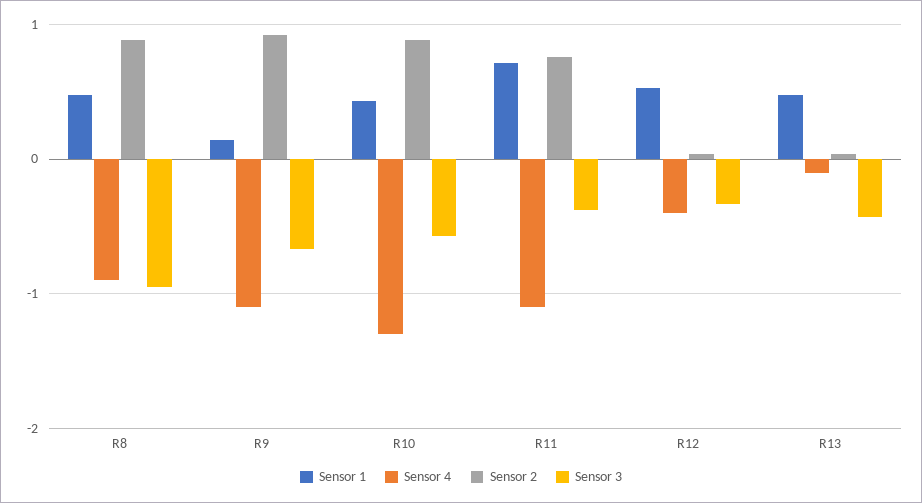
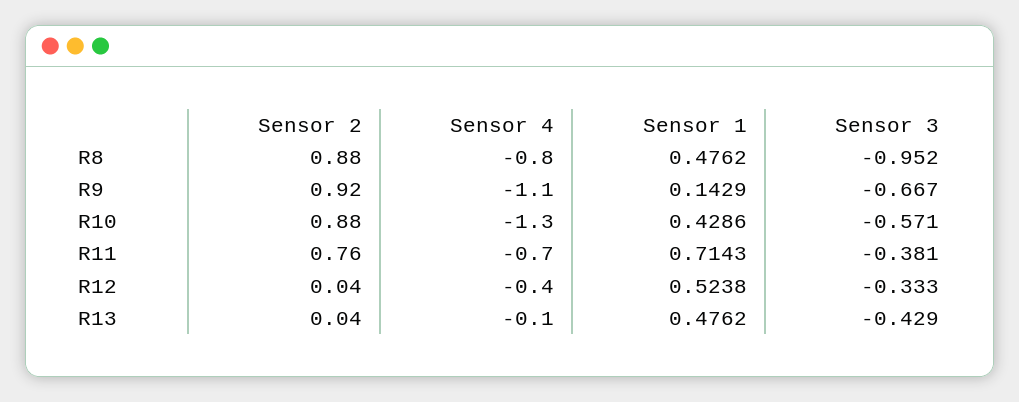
Sensor 4, R8: -0.9 -> -0.8
Sensor 4, R11: -1.1 -> -0.7

